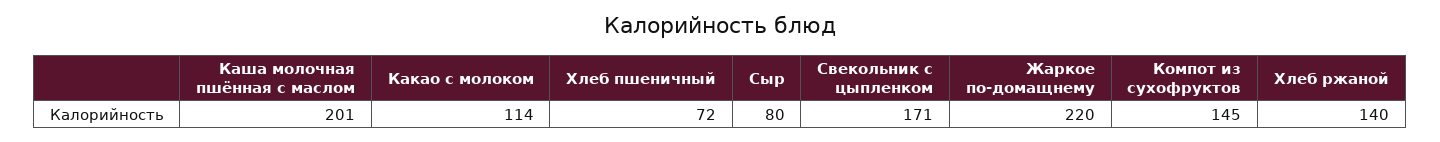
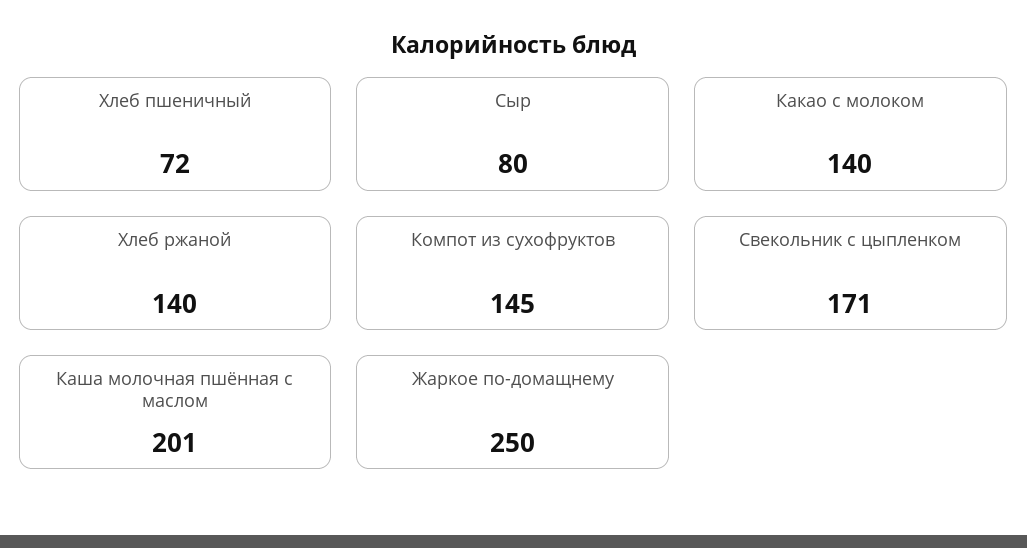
Какао с молоком: 114 -> 140
Жаркое по-домащнему: 220 -> 250

